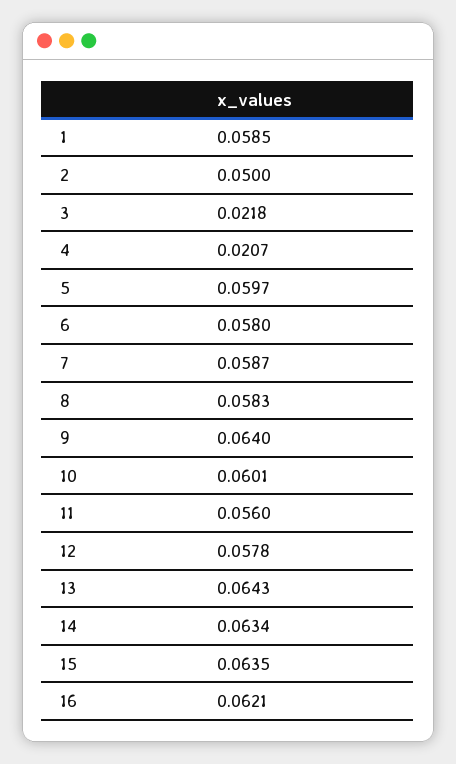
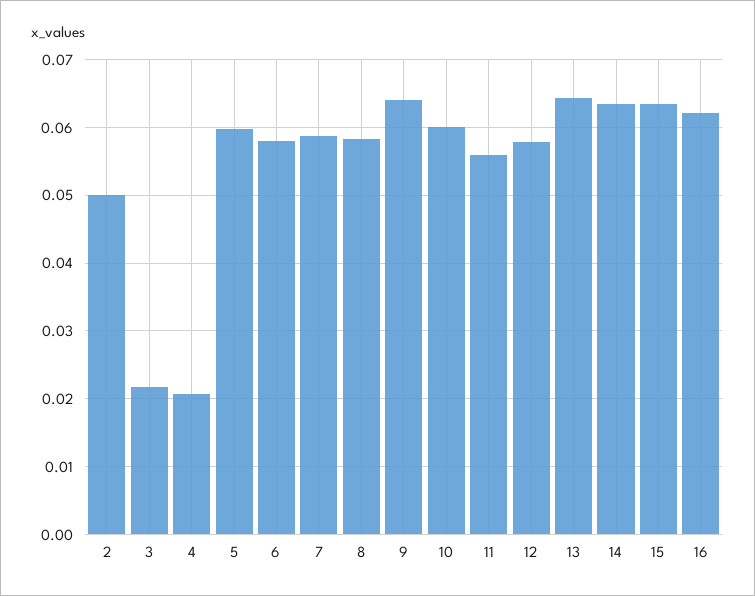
1: 0.0585 -> none

